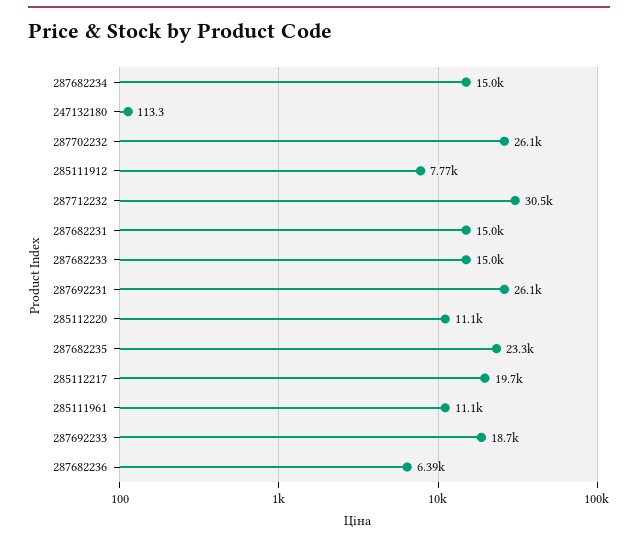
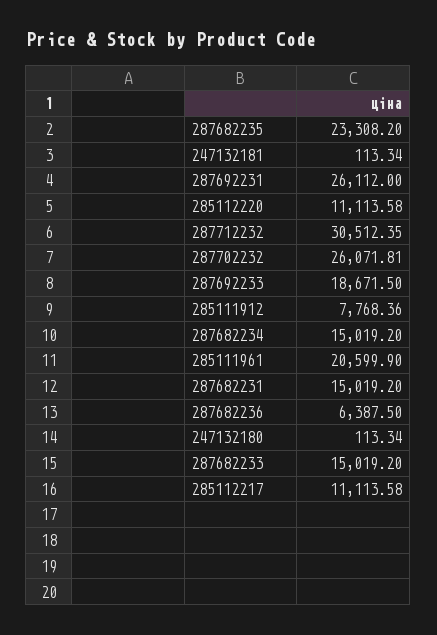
285112217: 19700 -> 11113.58
285111961: 11100 -> 20599.9
247132181: none -> 113.34

